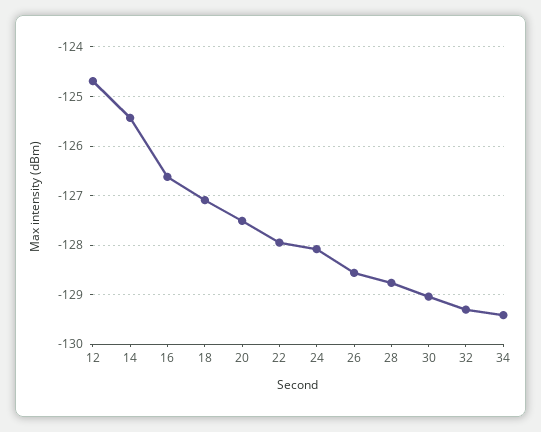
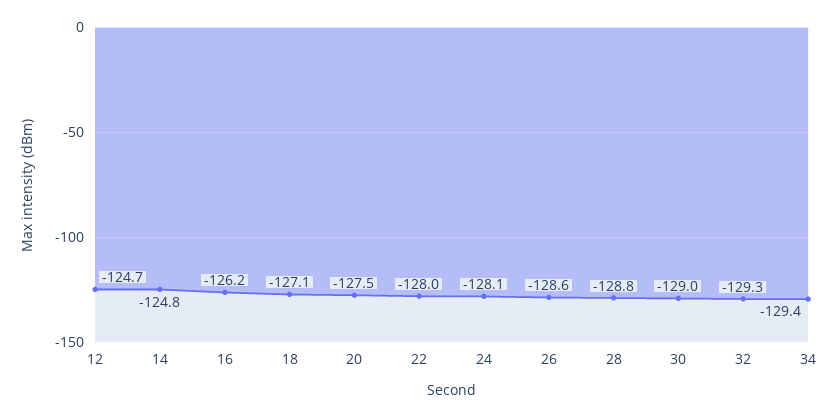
14: -125.4 -> -124.8
16: -126.6 -> -126.2

